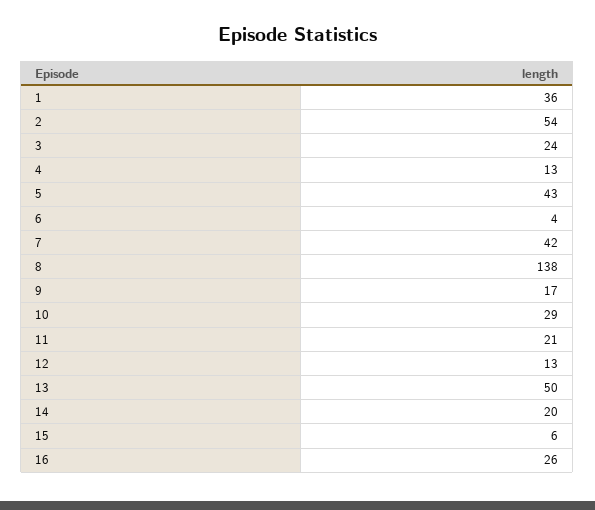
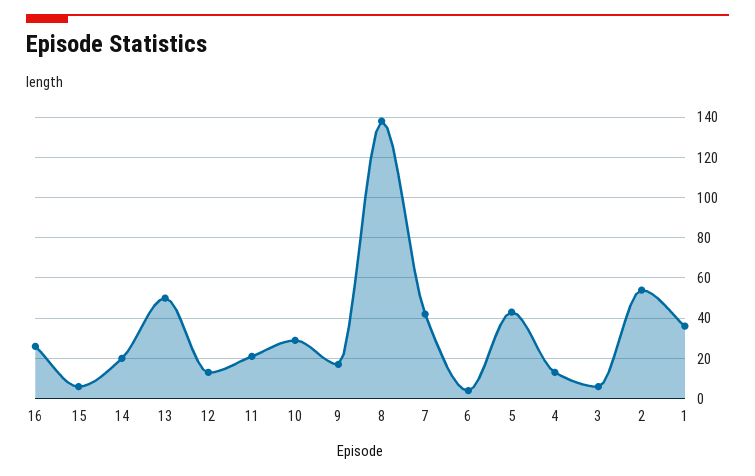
3: 24 -> 5

